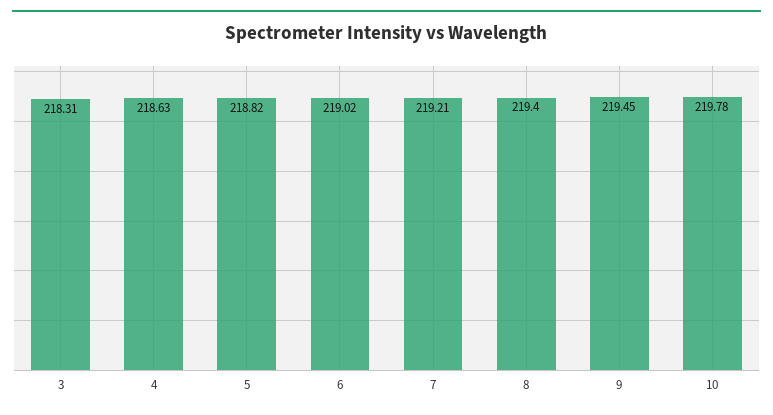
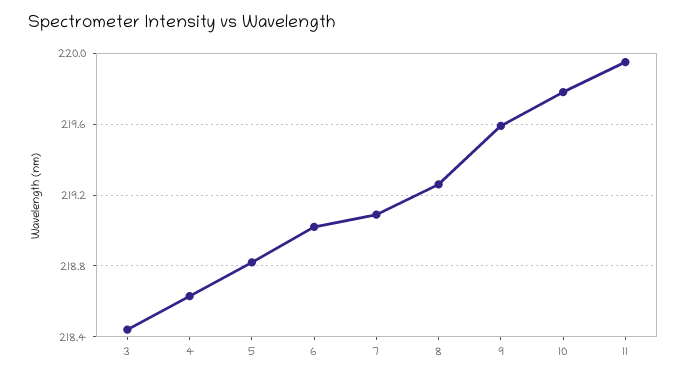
3: 218.31 -> 218.45
7: 219.21 -> 219.1
8: 219.4 -> 219.25
9: 219.45 -> 219.6
11: none -> 219.95

